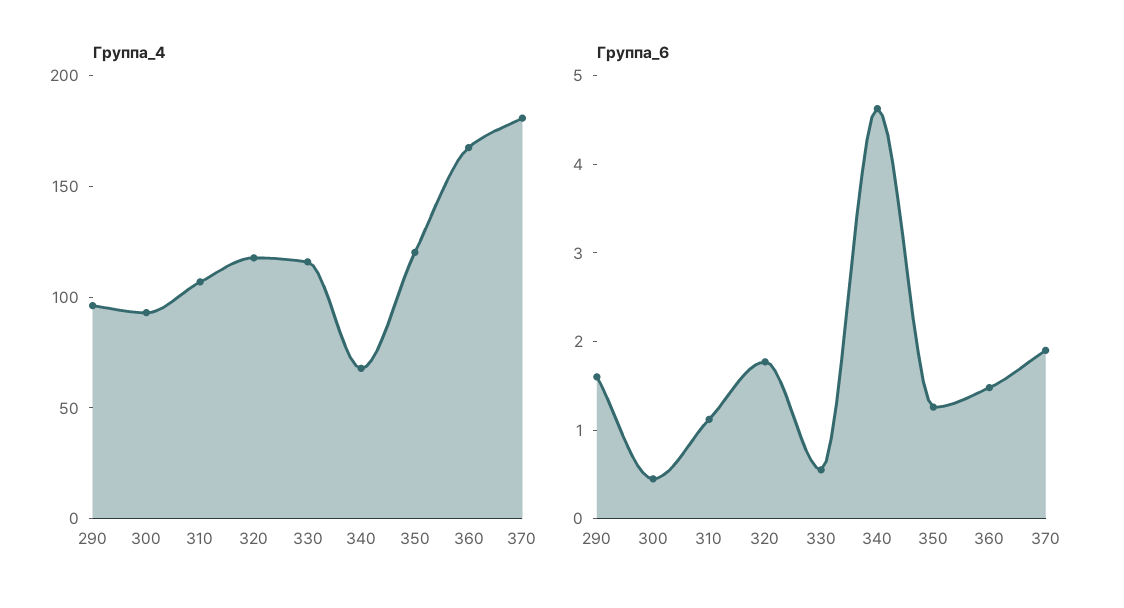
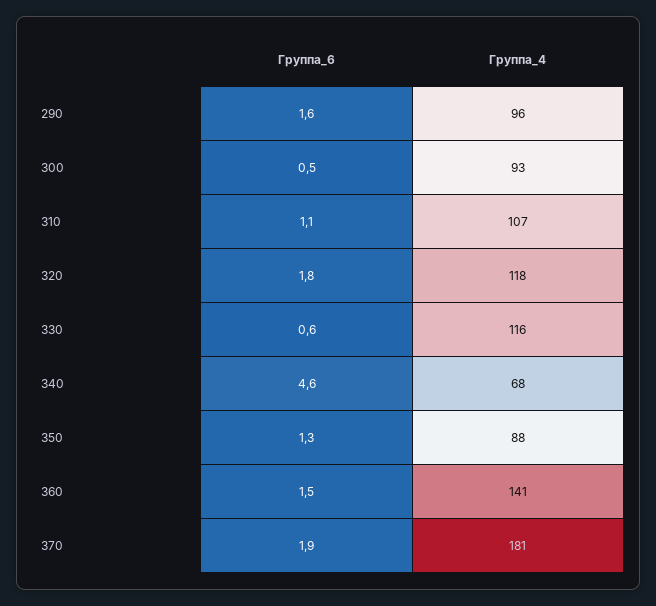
Группа_4, 350: 120 -> 88
Группа_4, 360: 170 -> 141

